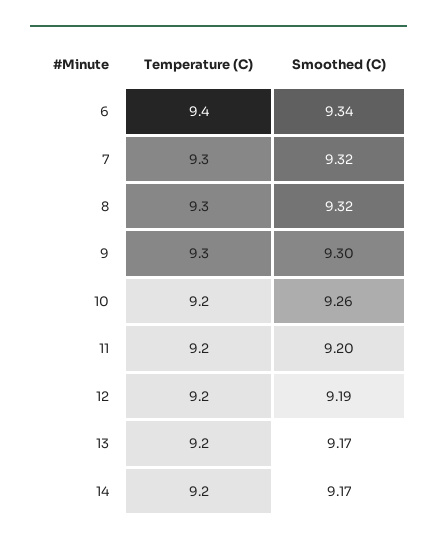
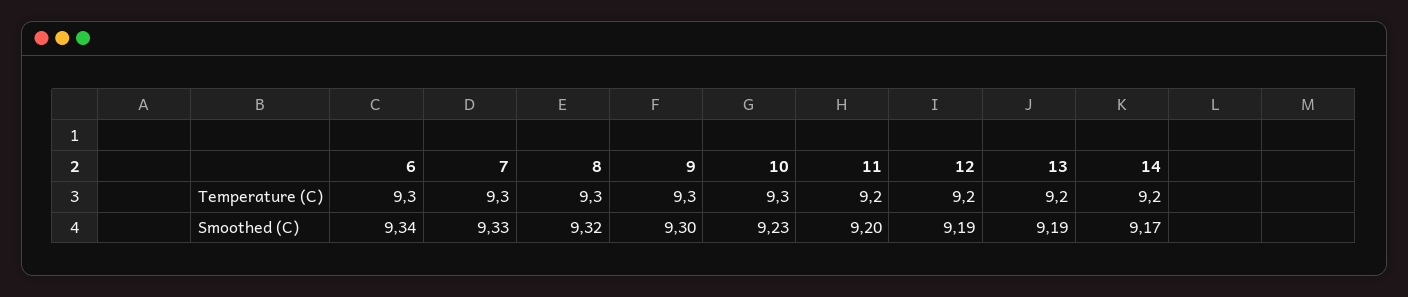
Temperature (C), 6: 9.4 -> 9.3
Smoothed (C), 7: 9.32 -> 9.33
Temperature (C), 10: 9.2 -> 9.3
Smoothed (C), 10: 9.26 -> 9.23
Smoothed (C), 13: 9.17 -> 9.19

